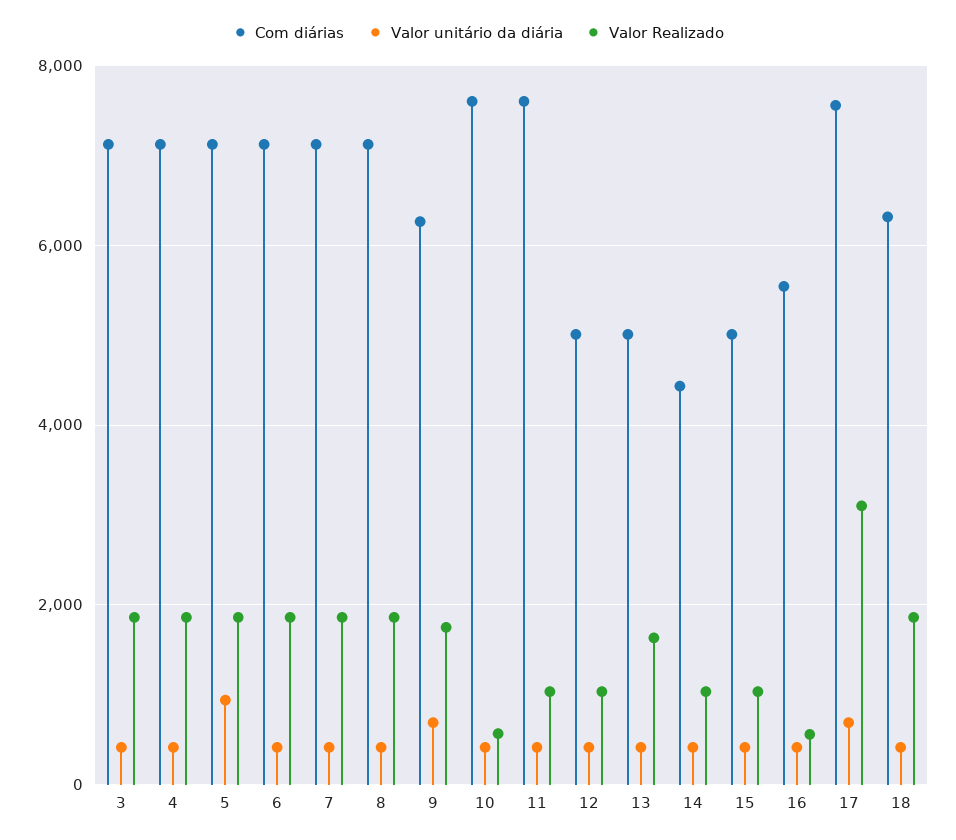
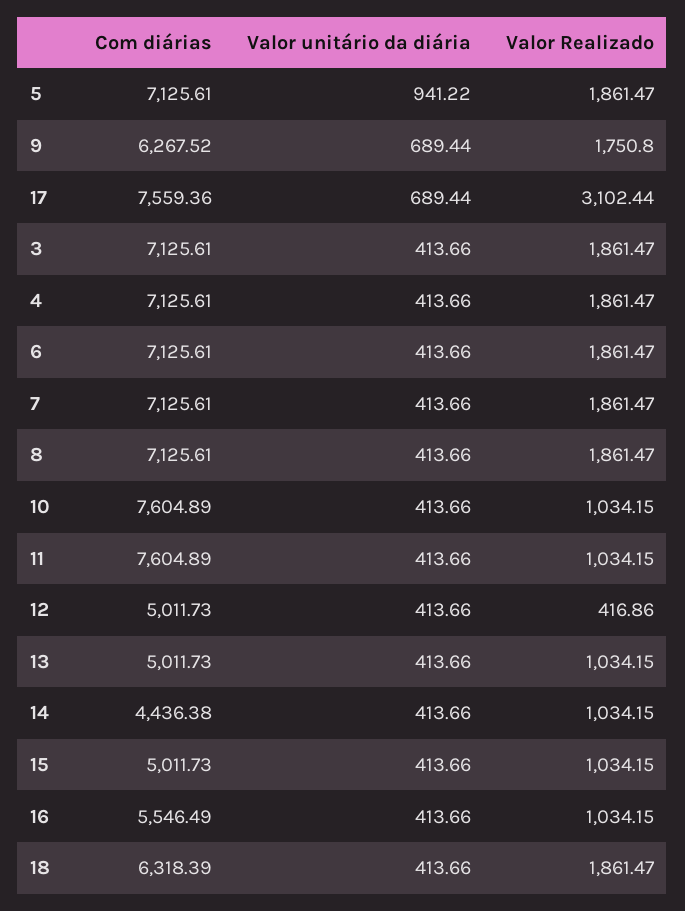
Valor Realizado, 10: 600 -> 1034.15
Valor Realizado, 12: 1000 -> 416.86
Valor Realizado, 13: 1600 -> 1034.15
Valor Realizado, 16: 600 -> 1034.15

